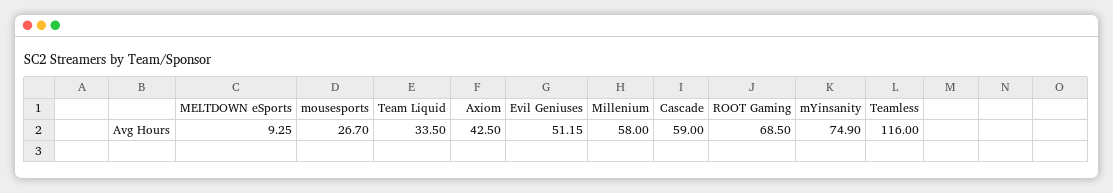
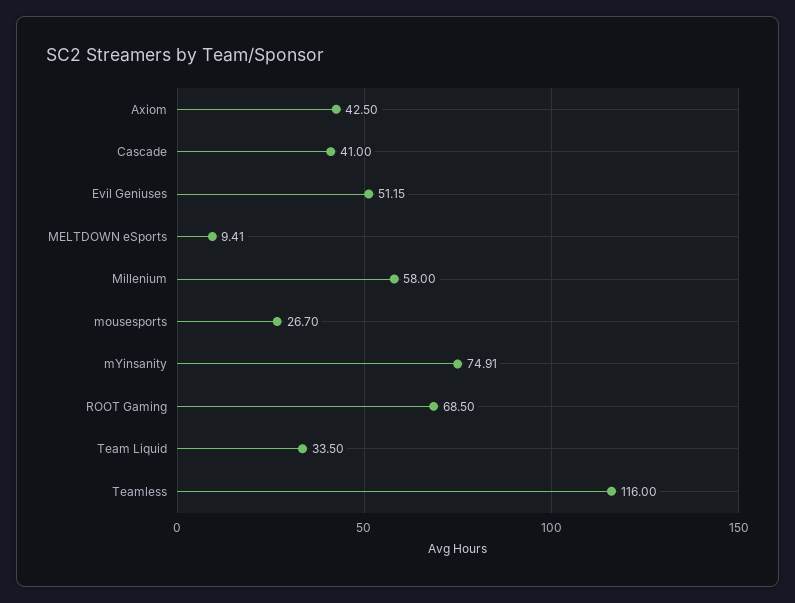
MELTDOWN eSports: 9.25 -> 9.41
Cascade: 59 -> 41
mYinsanity: 74.9 -> 74.91

